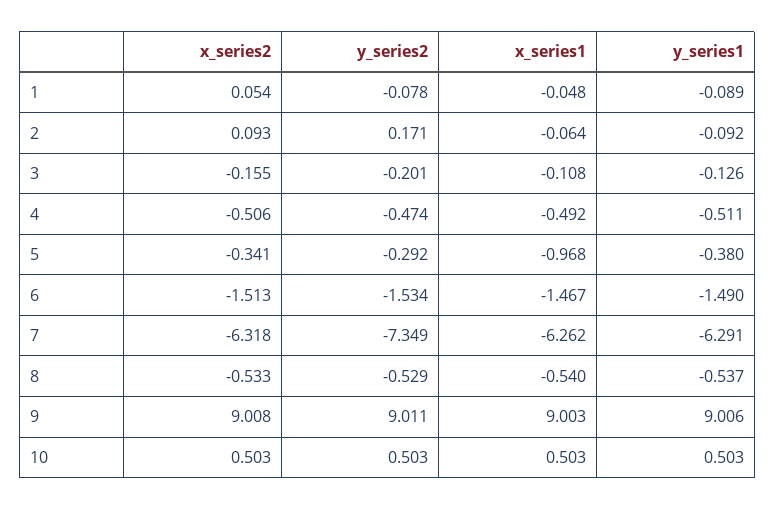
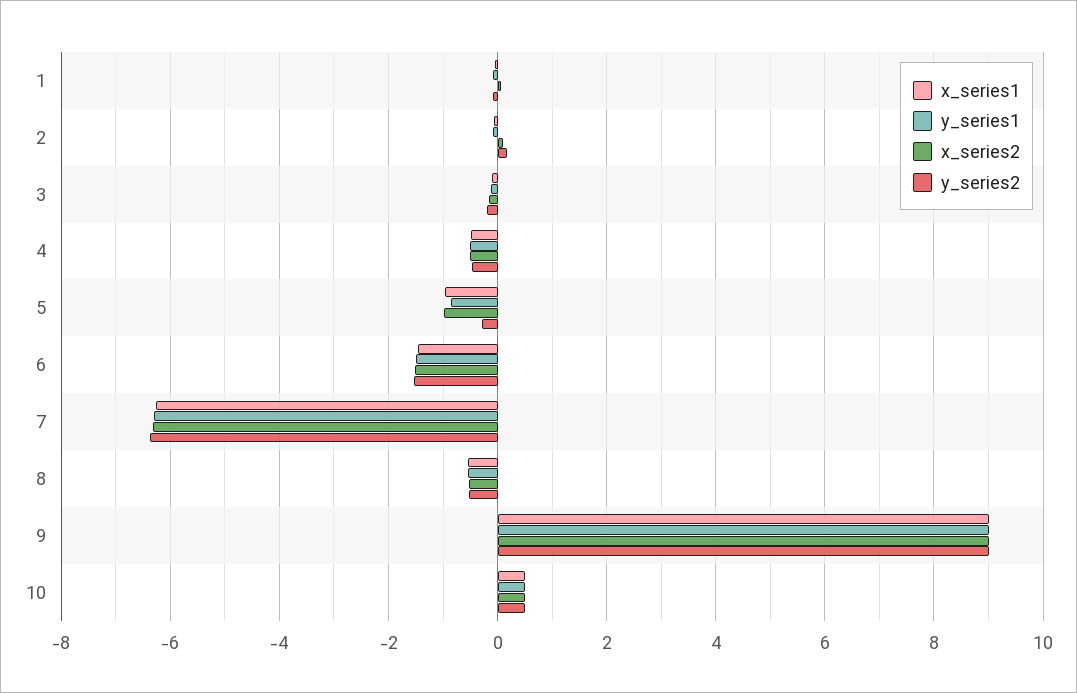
x_series2, 5: -0.341 -> -1
y_series1, 5: -0.38 -> -0.8
y_series2, 7: -7.349 -> -6.4

